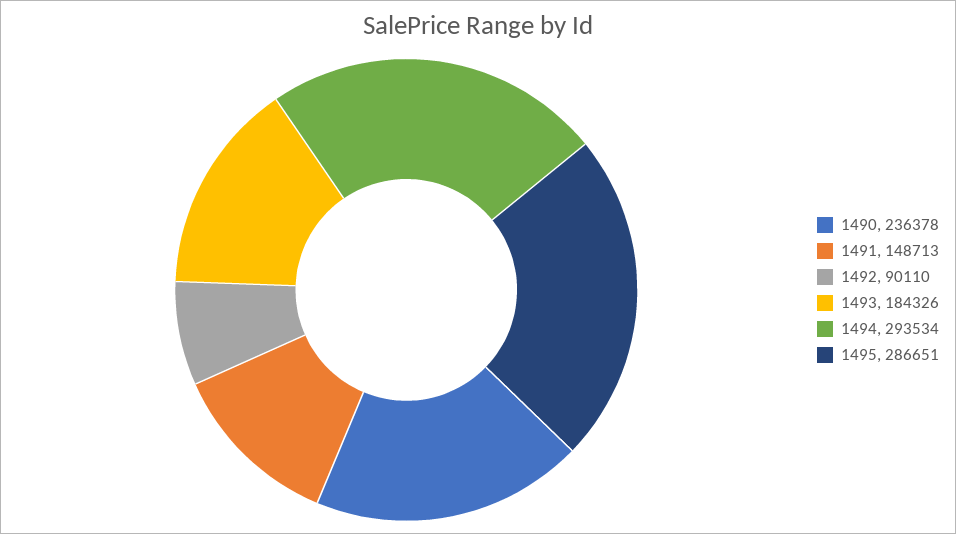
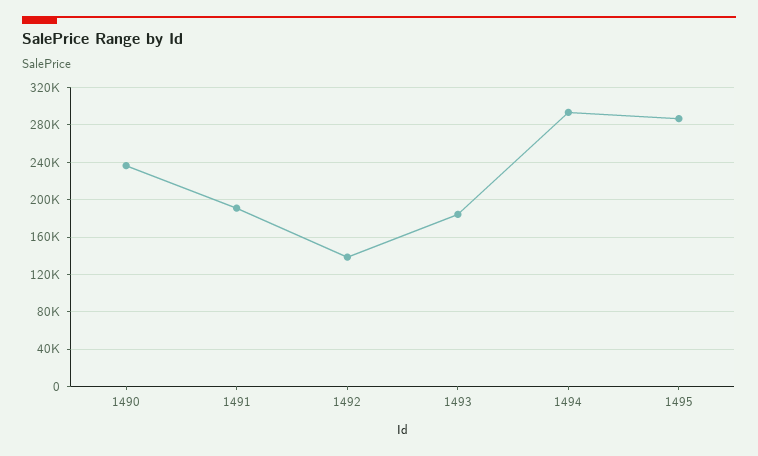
1491: 148713 -> 190000
1492: 90110 -> 140000

